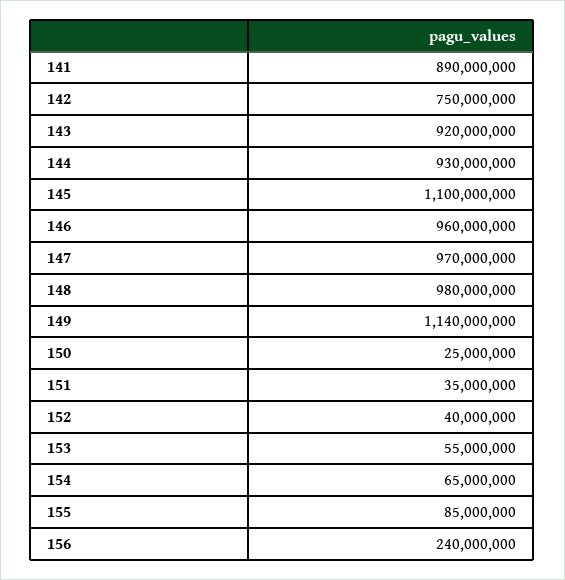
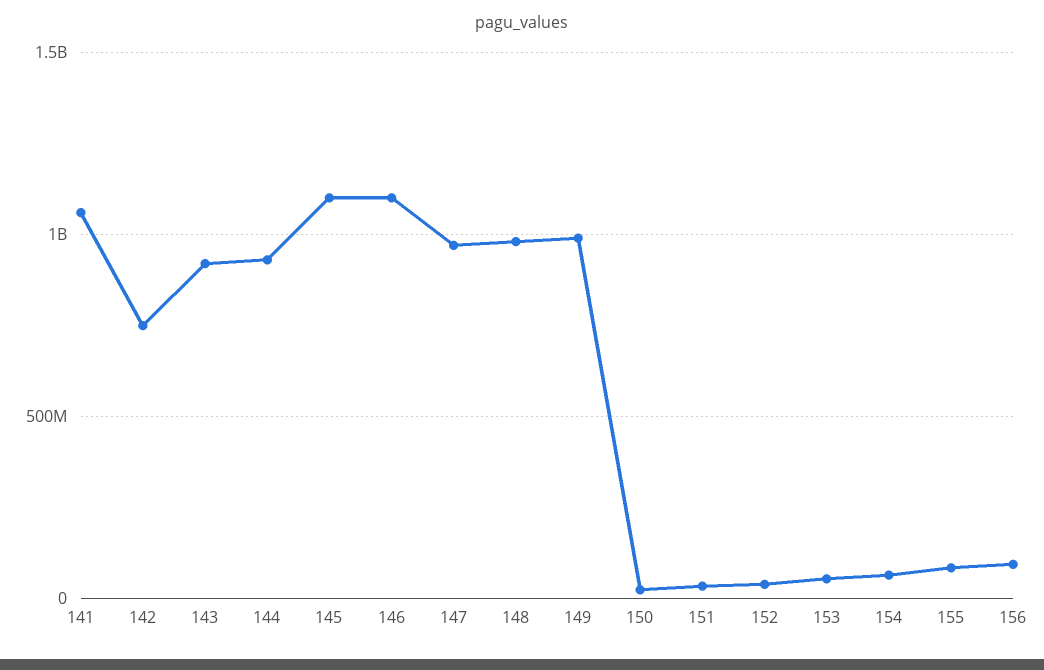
141: 890000000 -> 1050000000
146: 960000000 -> 1100000000
149: 1140000000 -> 1000000000
156: 240000000 -> 100000000

